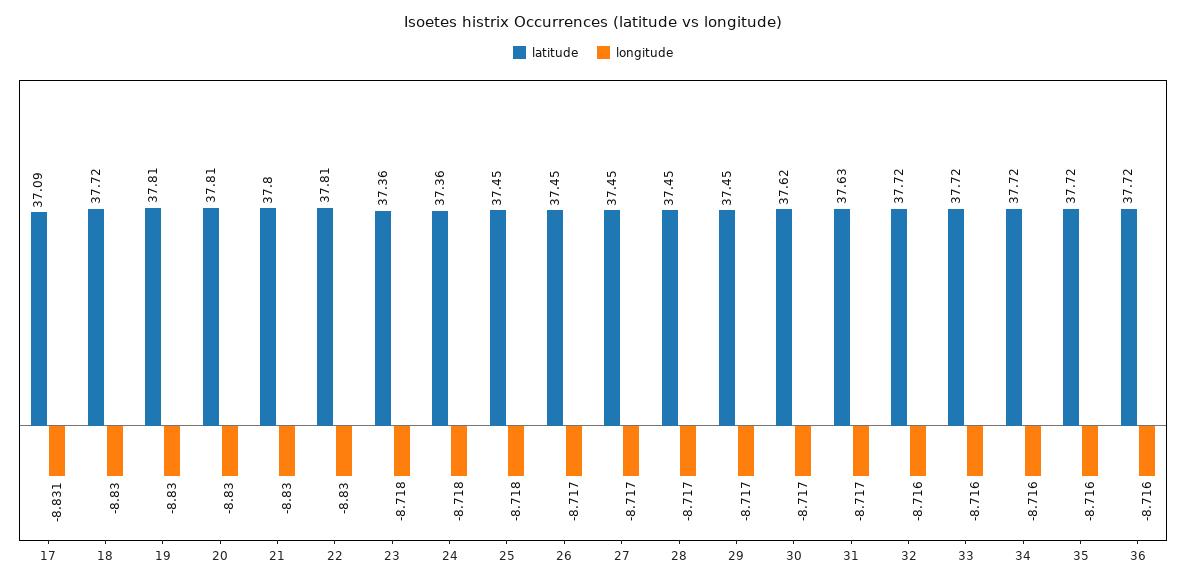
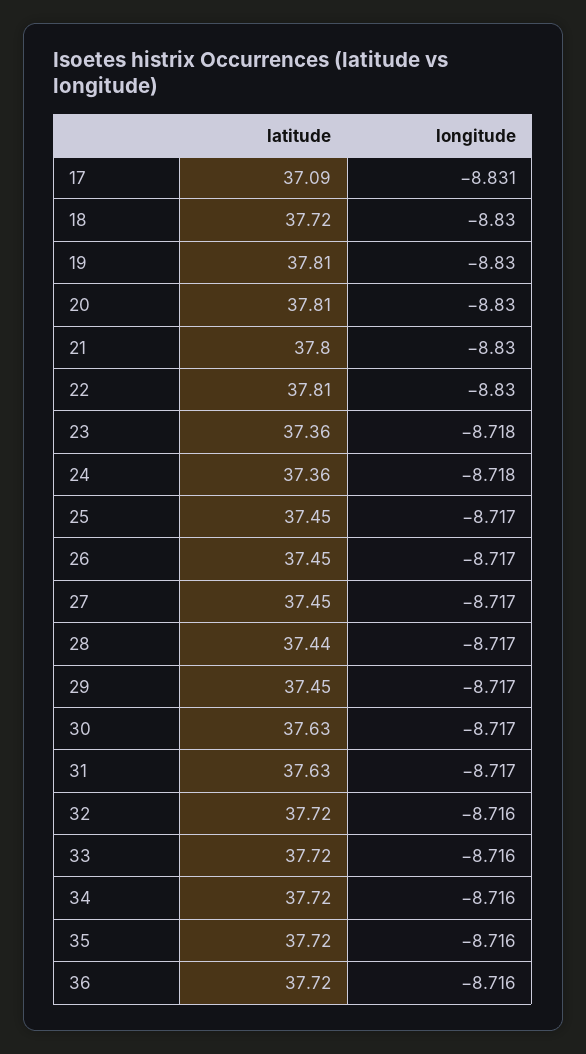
longitude, 25: -8.718 -> -8.717
latitude, 28: 37.45 -> 37.44
latitude, 30: 37.62 -> 37.63

